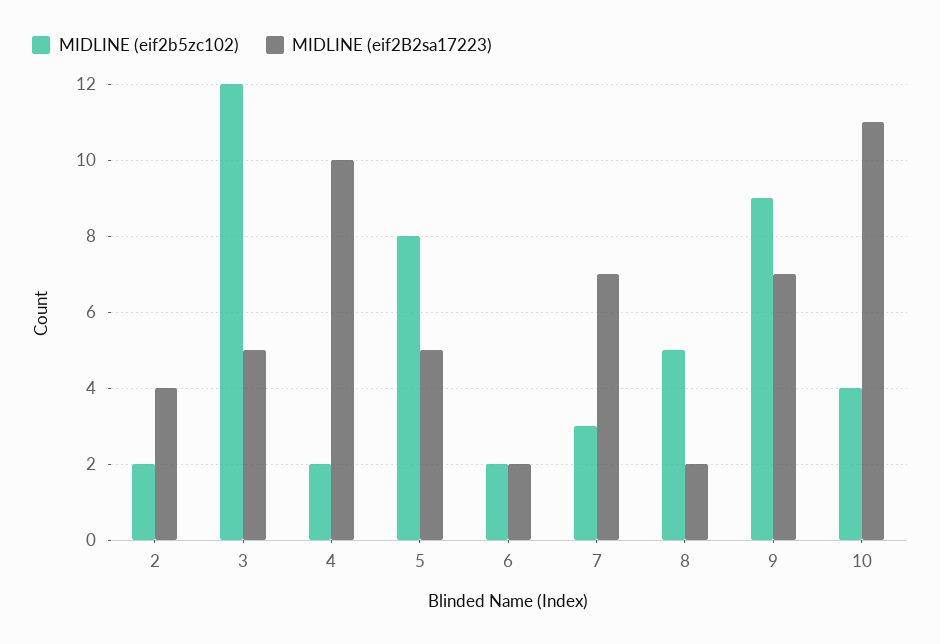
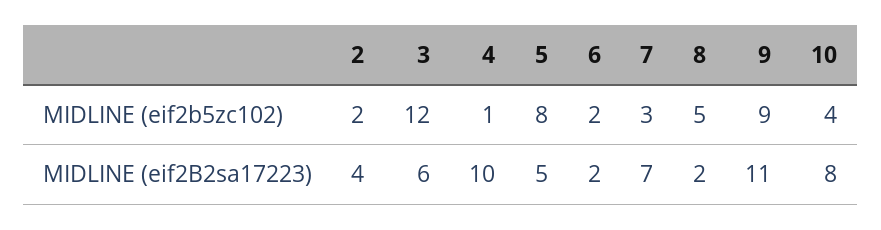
MIDLINE (eif2B2sa17223), 3: 5 -> 6
MIDLINE (eif2b5zc102), 4: 2 -> 1
MIDLINE (eif2B2sa17223), 9: 7 -> 11
MIDLINE (eif2B2sa17223), 10: 11 -> 8

